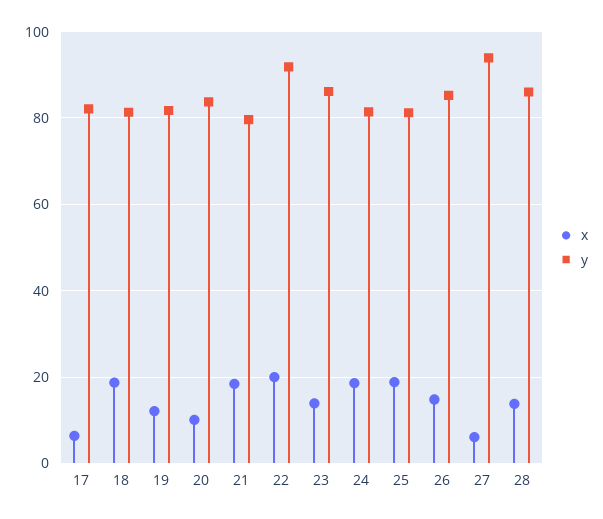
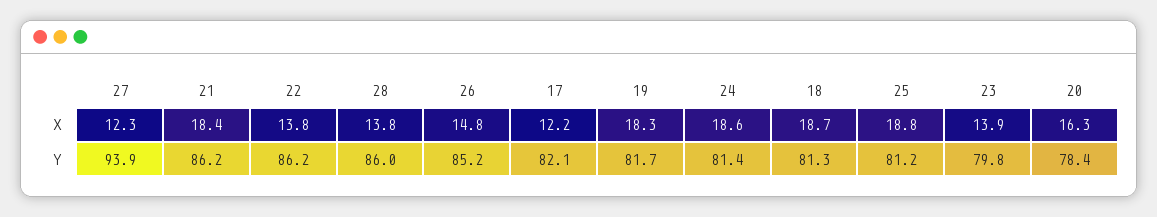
x, 17: 6 -> 12.2
x, 19: 12 -> 18.3
x, 20: 10 -> 16.3
y, 20: 84 -> 78.4
y, 21: 80 -> 86.2
x, 22: 20 -> 13.8
y, 22: 92 -> 86.2
y, 23: 86 -> 79.8
x, 27: 6 -> 12.3

